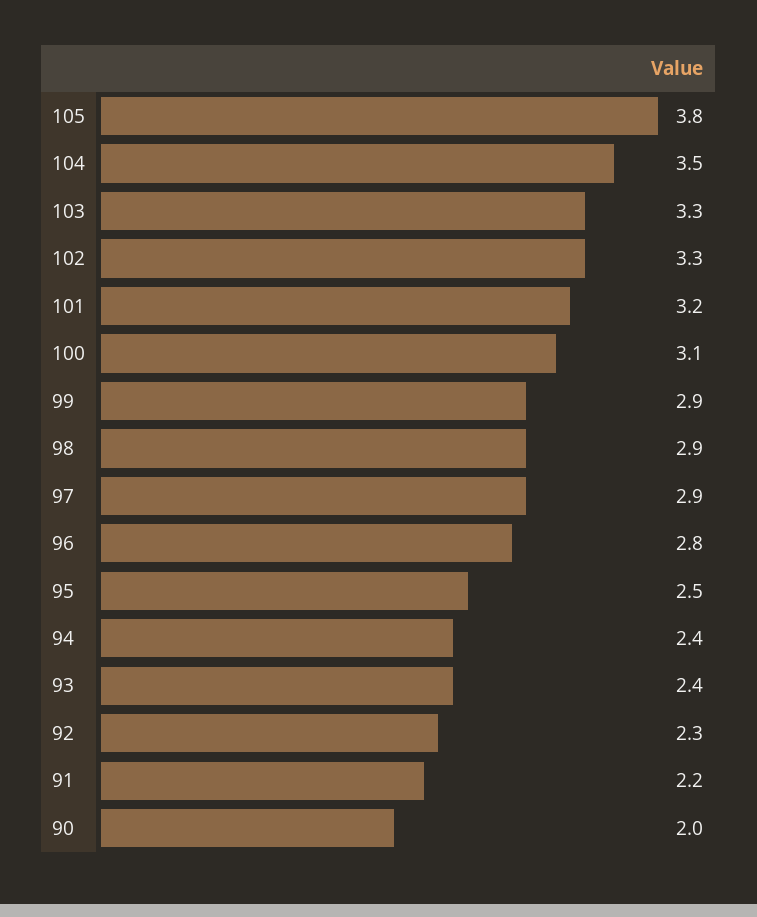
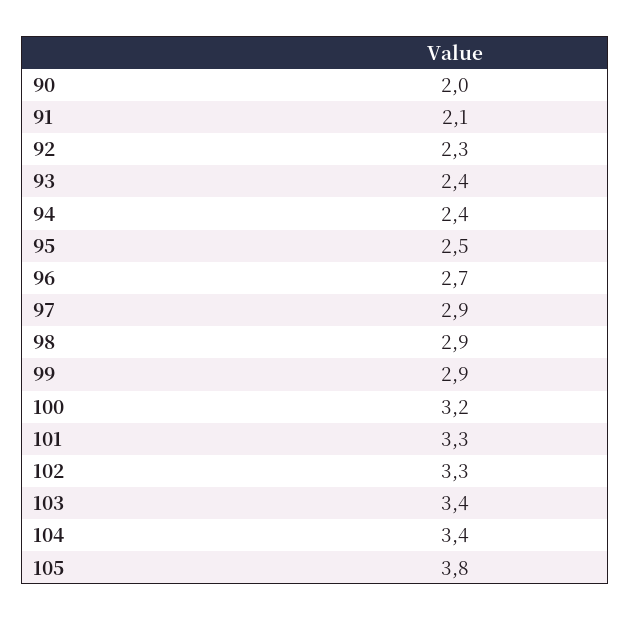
104: 3.5 -> 3.4
103: 3.3 -> 3.4
101: 3.2 -> 3.3
100: 3.1 -> 3.2
96: 2.8 -> 2.7
91: 2.2 -> 2.1

